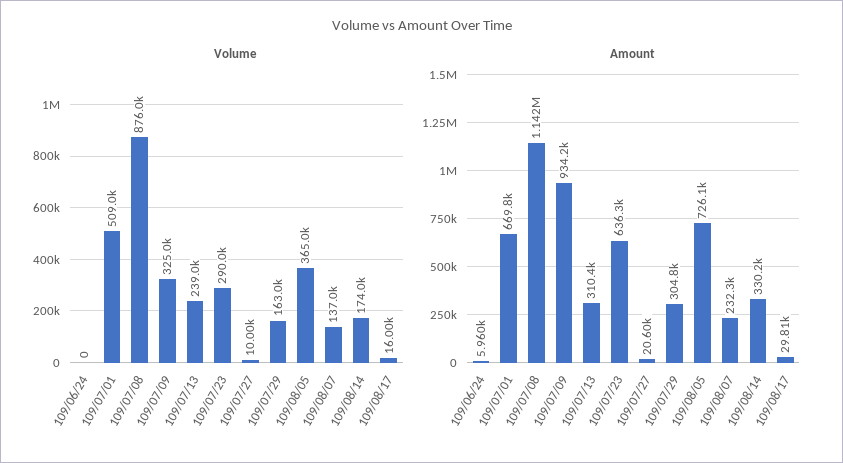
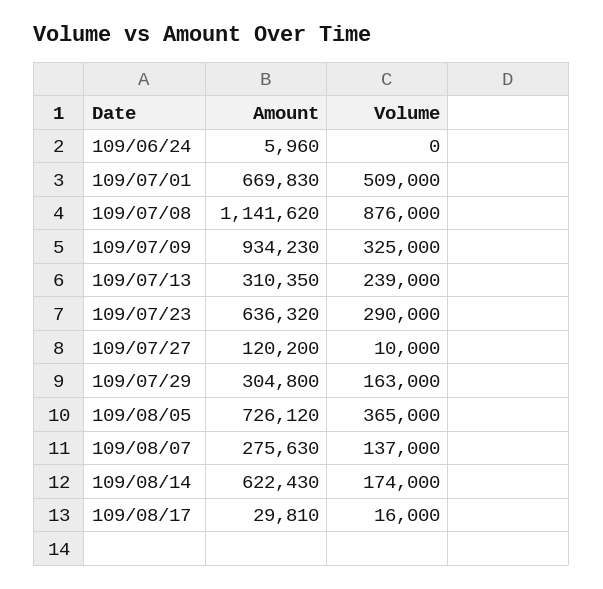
Amount, 109/07/27: 20600 -> 120200
Amount, 109/08/07: 232300 -> 275630
Amount, 109/08/14: 330200 -> 622430

